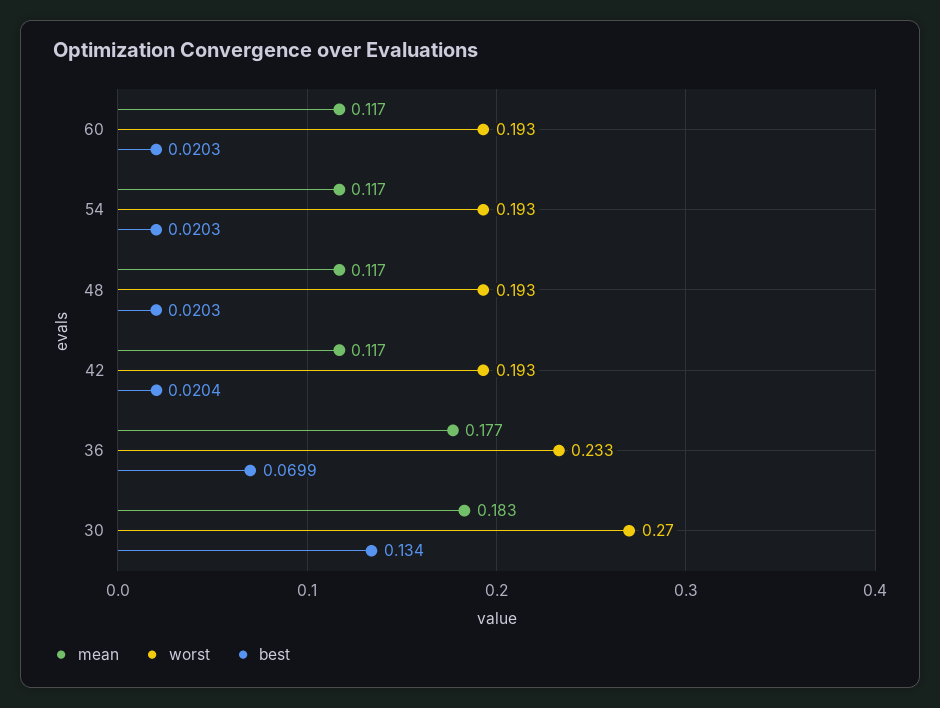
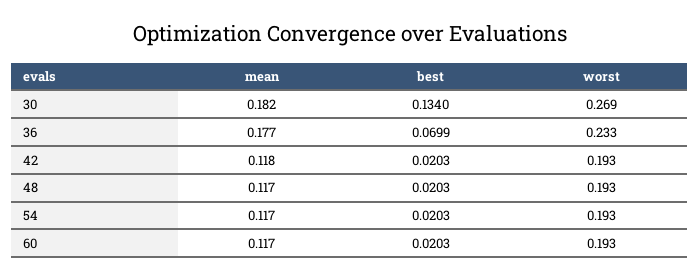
mean, 42: 0.117 -> 0.118
best, 42: 0.0204 -> 0.0203
mean, 30: 0.183 -> 0.182
worst, 30: 0.27 -> 0.269

